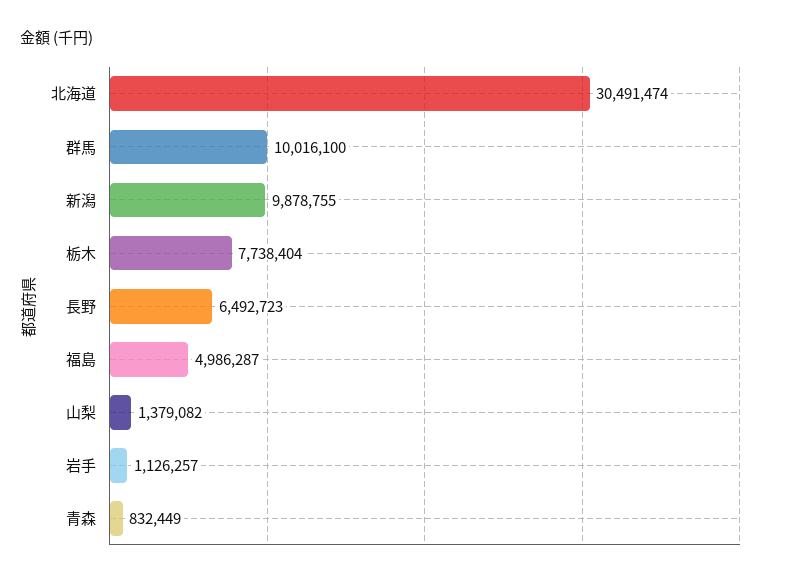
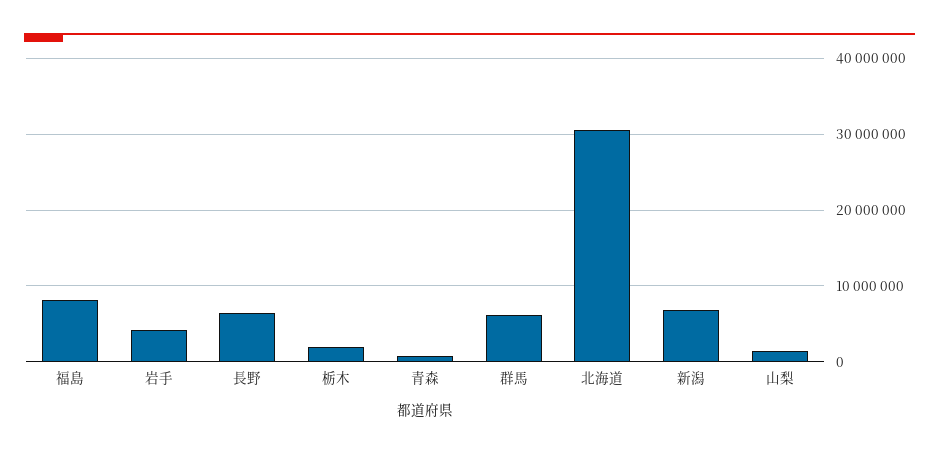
群馬: 10016100 -> 6000000
新潟: 9878755 -> 7000000
栃木: 7738404 -> 2000000
福島: 4986287 -> 8000000
岩手: 1126257 -> 4000000

